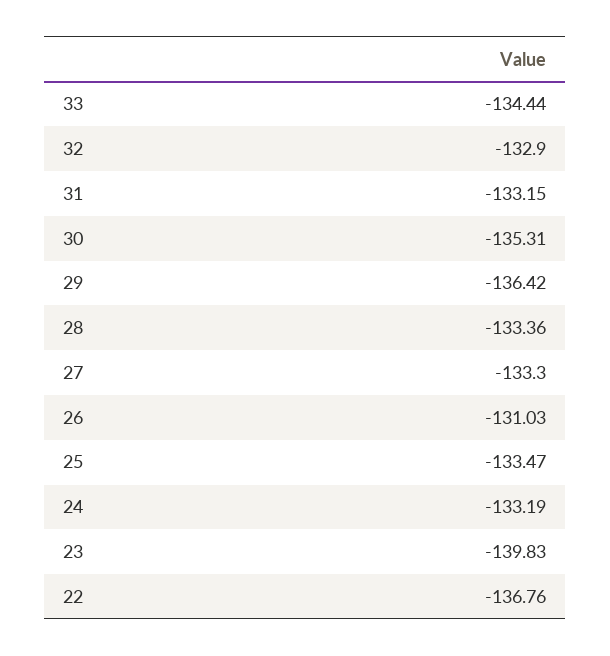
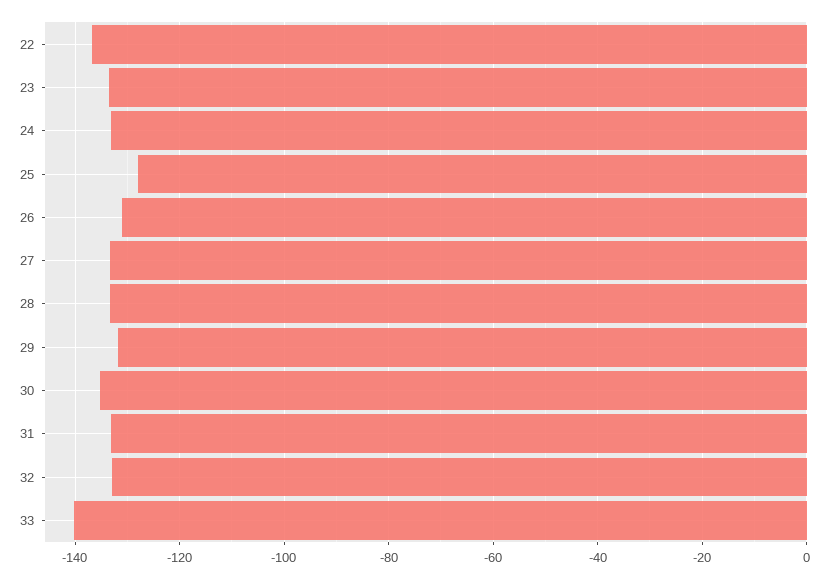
33: -134.44 -> -140
29: -136.42 -> -132
25: -133.47 -> -128
23: -139.83 -> -134

